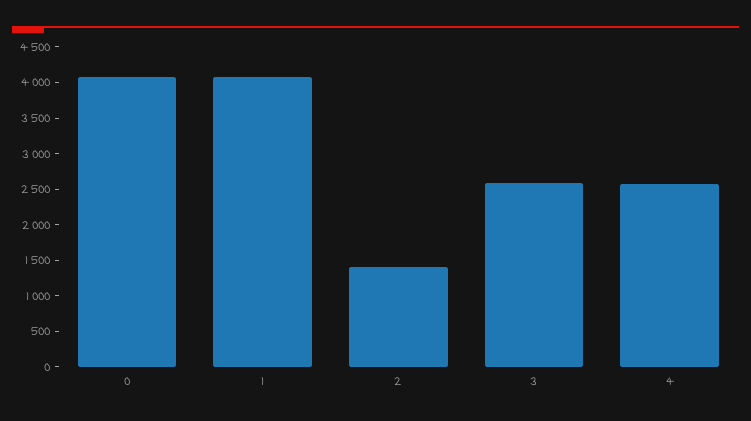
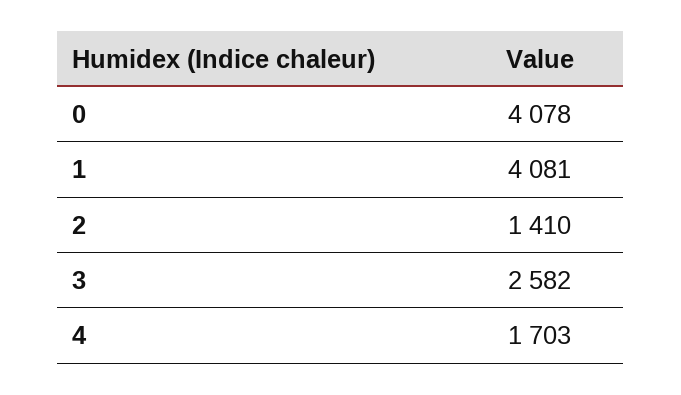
4: 2500 -> 1703

